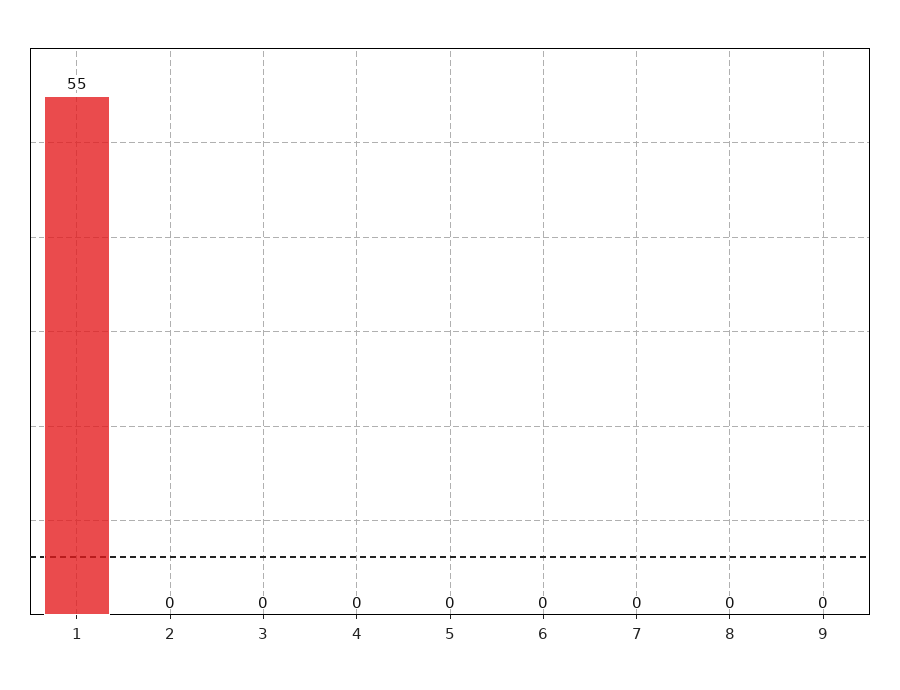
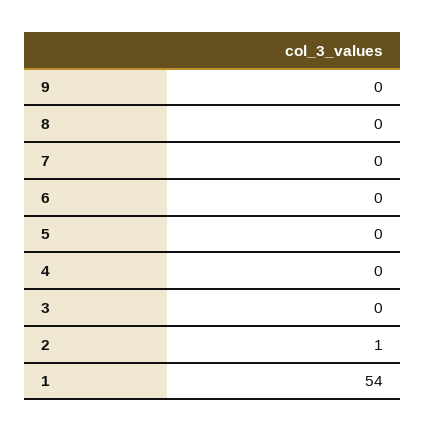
1: 55 -> 54
2: 0 -> 1

